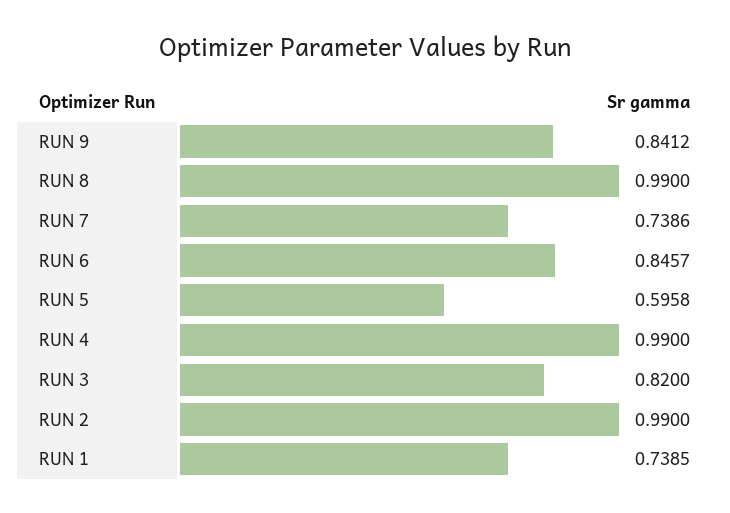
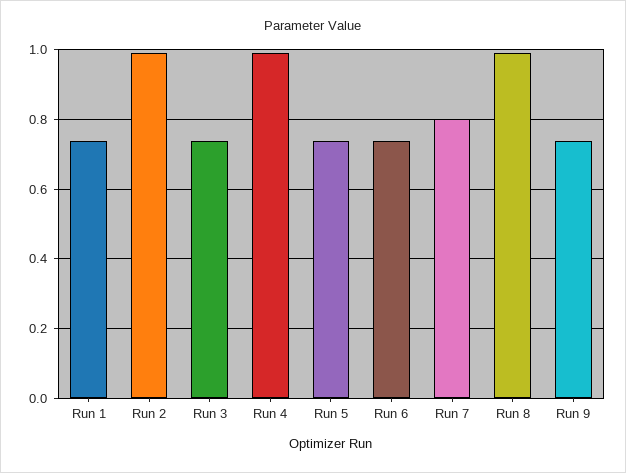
RUN 9: 0.8412 -> 0.74
RUN 7: 0.7386 -> 0.8
RUN 6: 0.8457 -> 0.74
RUN 5: 0.5958 -> 0.74
RUN 3: 0.82 -> 0.74

